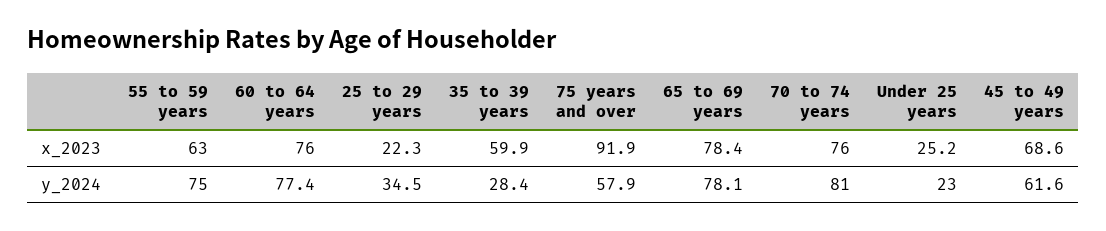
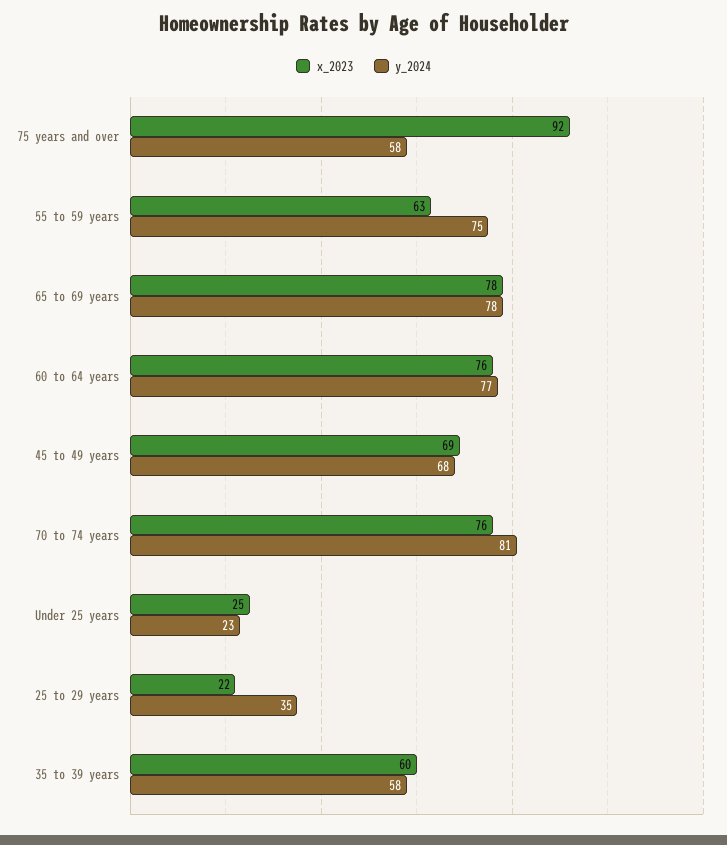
y_2024, 35 to 39 years: 28.4 -> 58
y_2024, 45 to 49 years: 61.6 -> 68

